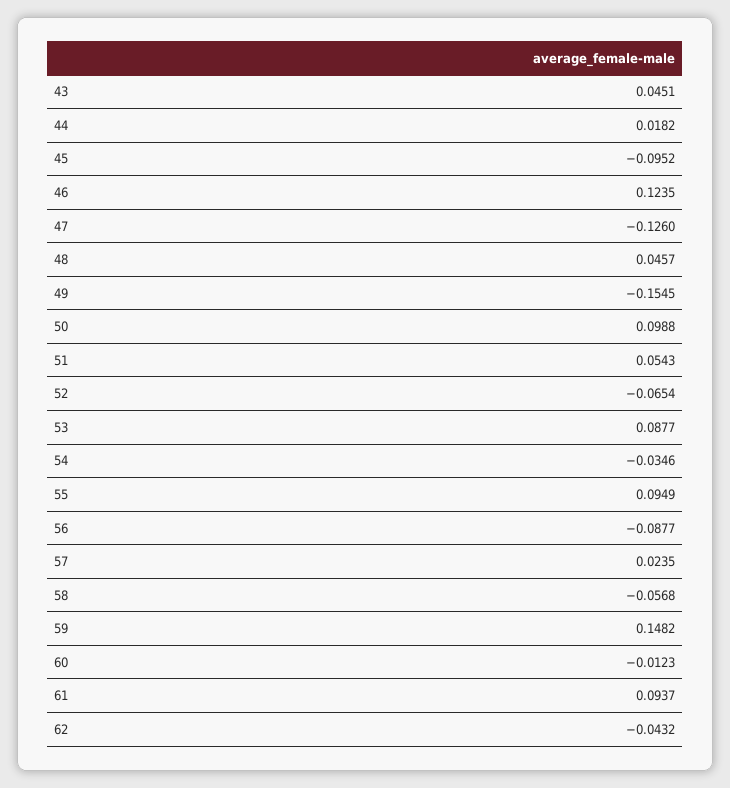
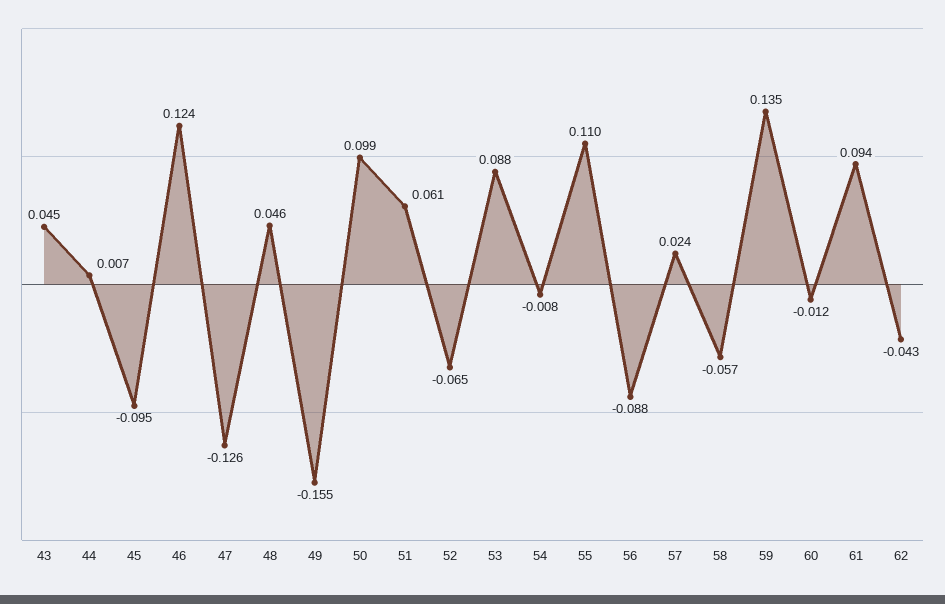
44: 0.0182 -> 0.007
51: 0.0543 -> 0.061
54: -0.0346 -> -0.008
55: 0.0949 -> 0.11
59: 0.1482 -> 0.135

